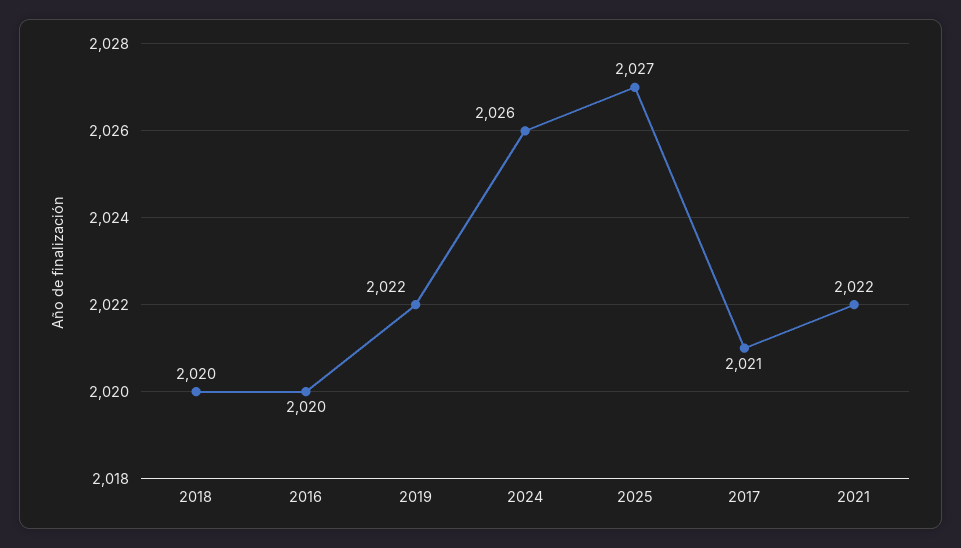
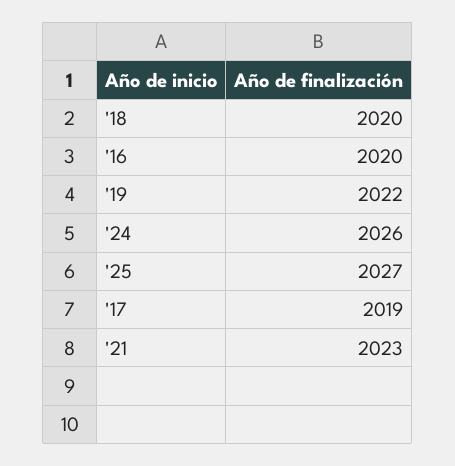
2017: 2021 -> 2019
2021: 2022 -> 2023

